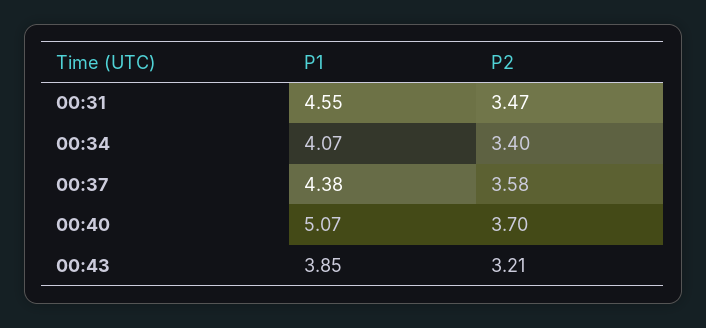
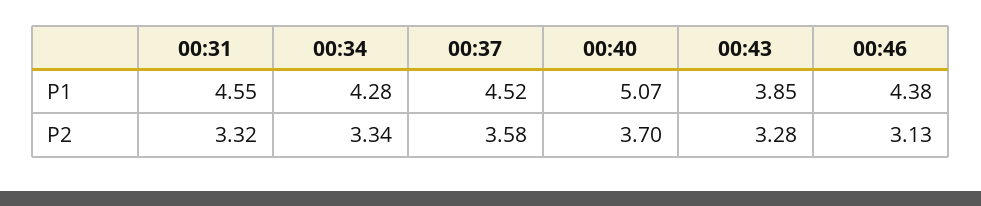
P2, 00:31: 3.47 -> 3.32
P1, 00:34: 4.07 -> 4.28
P2, 00:34: 3.4 -> 3.34
P1, 00:37: 4.38 -> 4.52
P2, 00:43: 3.21 -> 3.28
P1, 00:46: none -> 4.38
P2, 00:46: none -> 3.13

